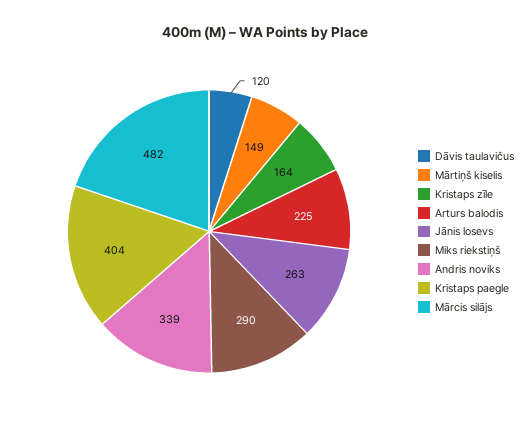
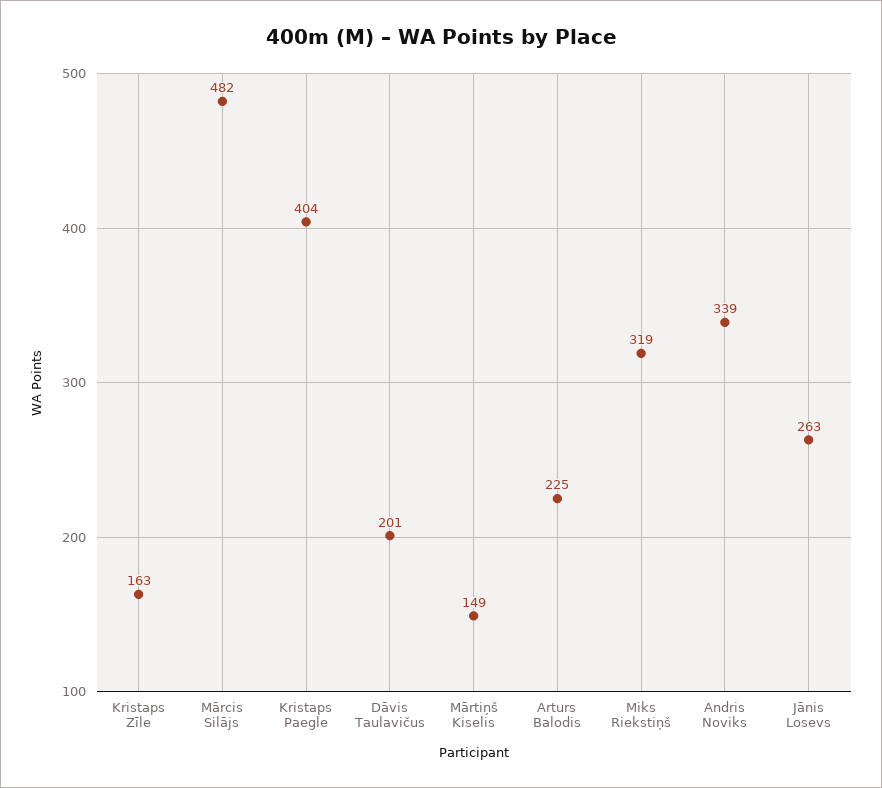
Dāvis taulavičus: 120 -> 201
Kristaps zīle: 164 -> 163
Miks riekstiņš: 290 -> 319

